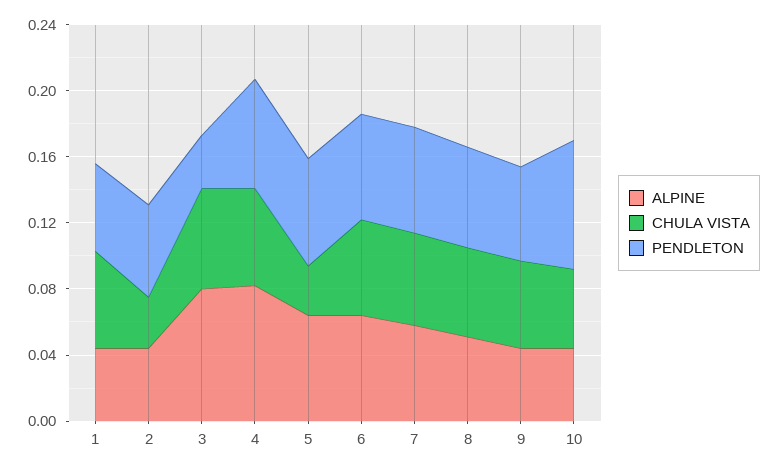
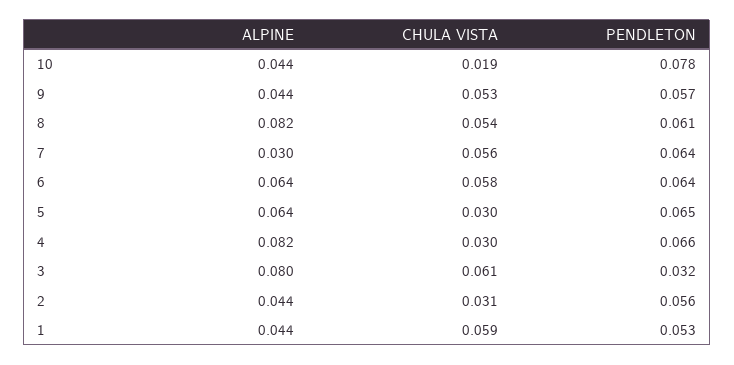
CHULA VISTA, 4: 0.06 -> 0.03
ALPINE, 7: 0.06 -> 0.03
ALPINE, 8: 0.05 -> 0.082
CHULA VISTA, 10: 0.05 -> 0.019

